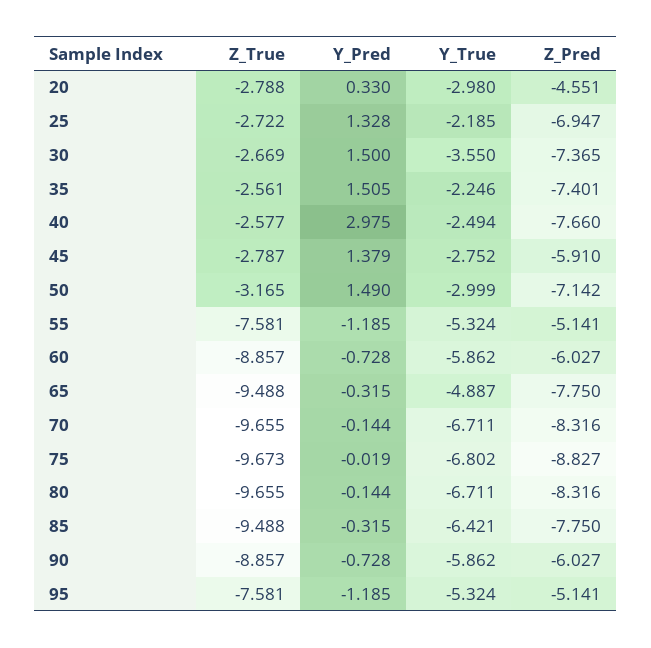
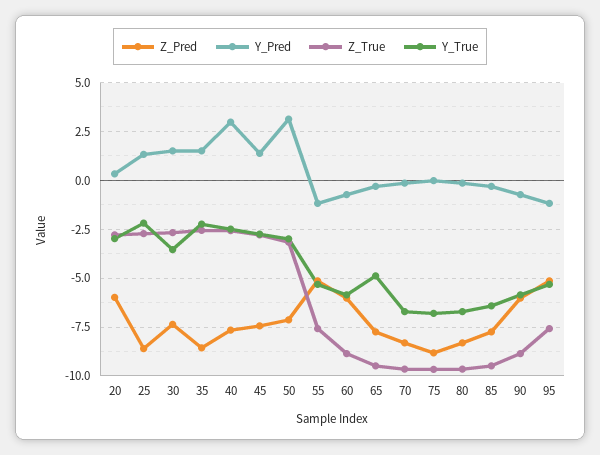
Z_Pred, 20: -4.551 -> -6
Z_Pred, 25: -6.947 -> -8.5
Z_Pred, 35: -7.401 -> -8.5
Z_Pred, 45: -5.91 -> -7.5
Y_Pred, 50: 1.49 -> 3

